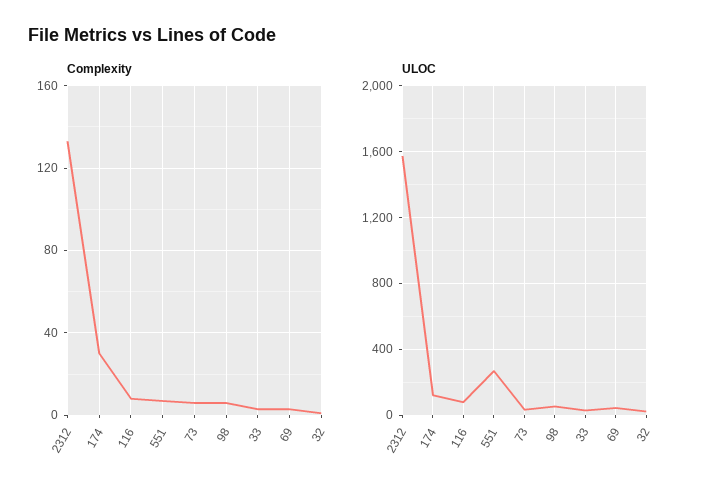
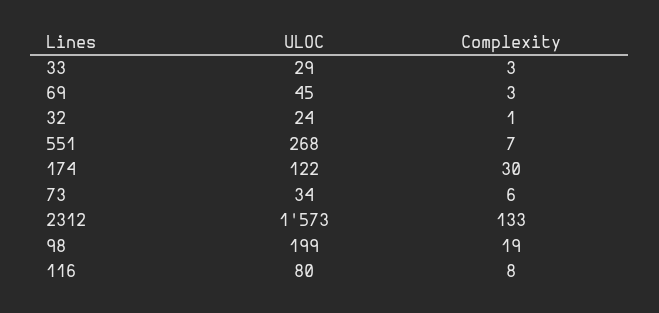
Complexity, 98: 5 -> 19
ULOC, 98: 50 -> 199

